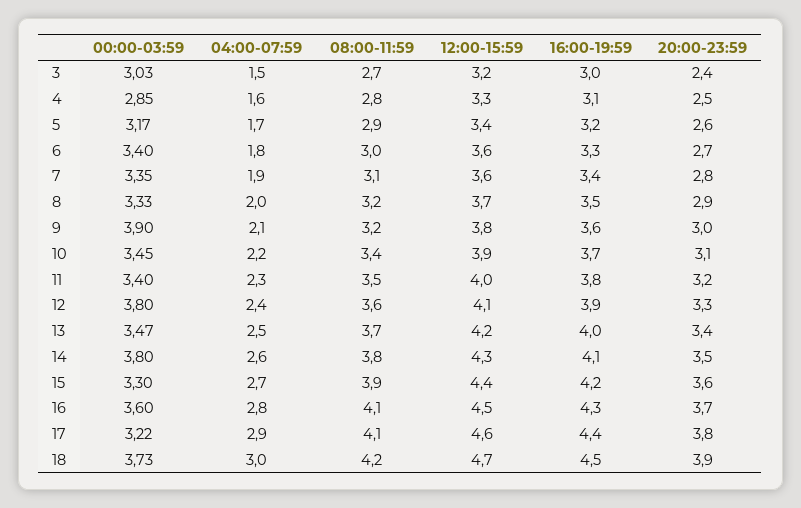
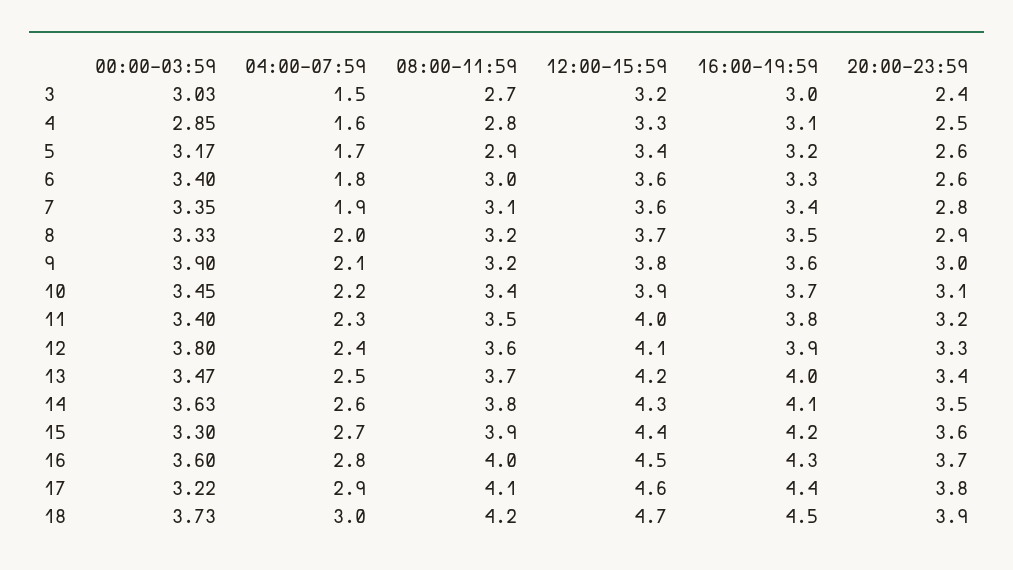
20:00-23:59, 6: 2.7 -> 2.6
00:00-03:59, 14: 3.8 -> 3.63
08:00-11:59, 16: 4.1 -> 4

